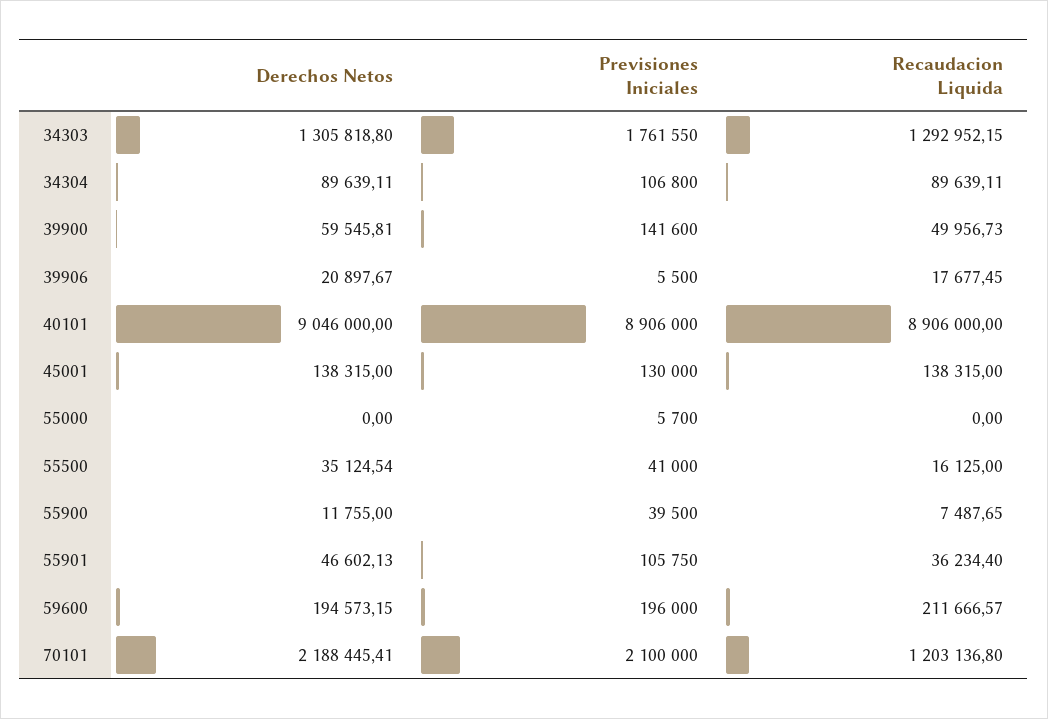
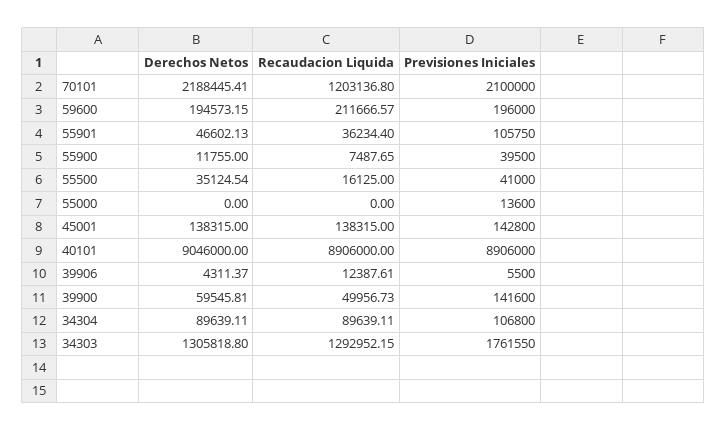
Derechos Netos, 39906: 20897.67 -> 4311.37
Recaudacion Liquida, 39906: 17677.45 -> 12387.61
Previsiones Iniciales, 45001: 130000 -> 142800
Previsiones Iniciales, 55000: 5700 -> 13600

